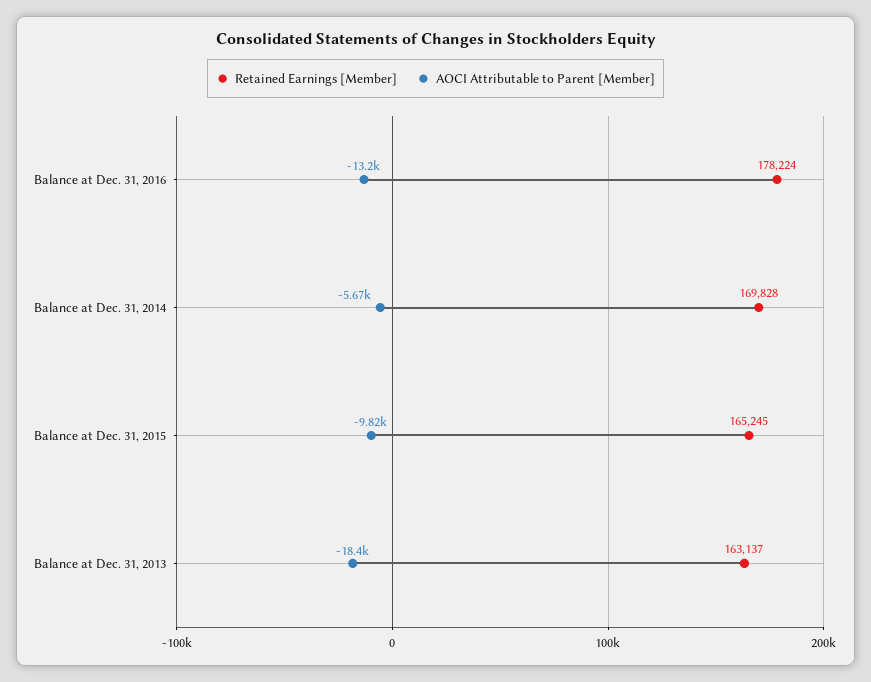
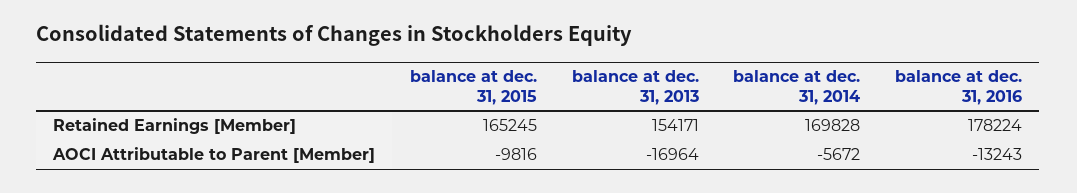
Retained Earnings [Member], Balance at Dec. 31, 2013: 163137 -> 154171
AOCI Attributable to Parent [Member], Balance at Dec. 31, 2013: -18400 -> -16964

